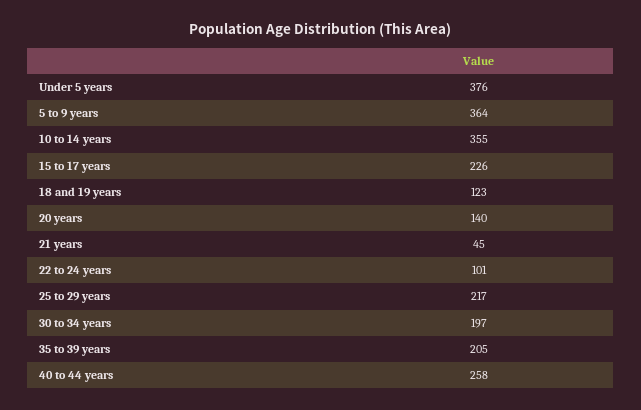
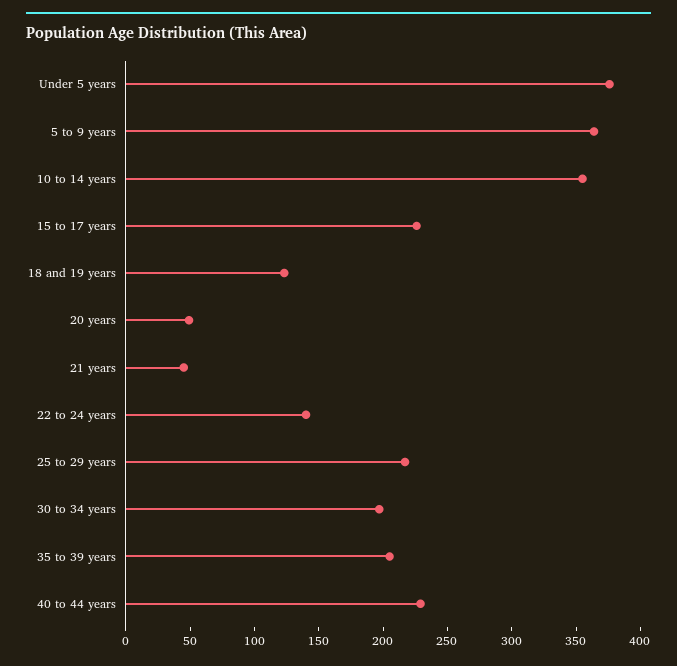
20 years: 140 -> 50
22 to 24 years: 101 -> 140
40 to 44 years: 258 -> 230

